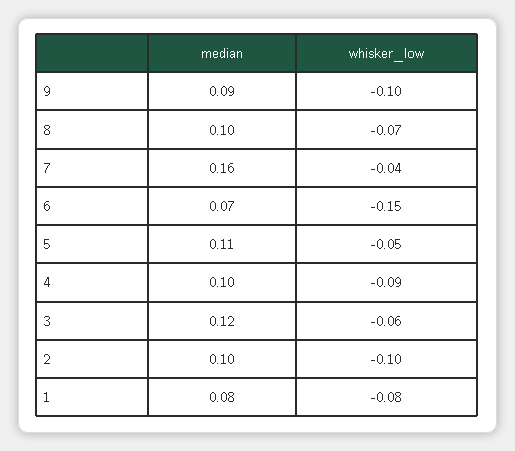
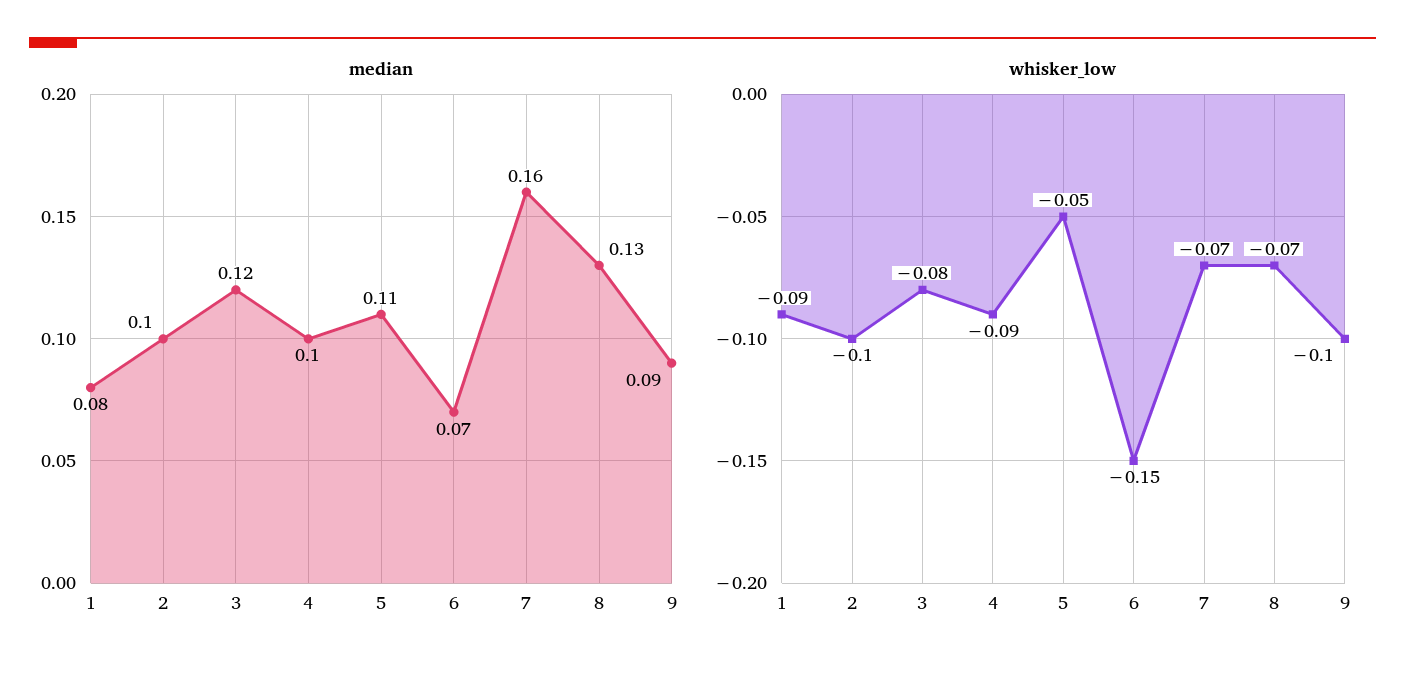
median, 8: 0.1 -> 0.13
whisker_low, 7: -0.04 -> -0.07
whisker_low, 3: -0.06 -> -0.08
whisker_low, 1: -0.08 -> -0.09

